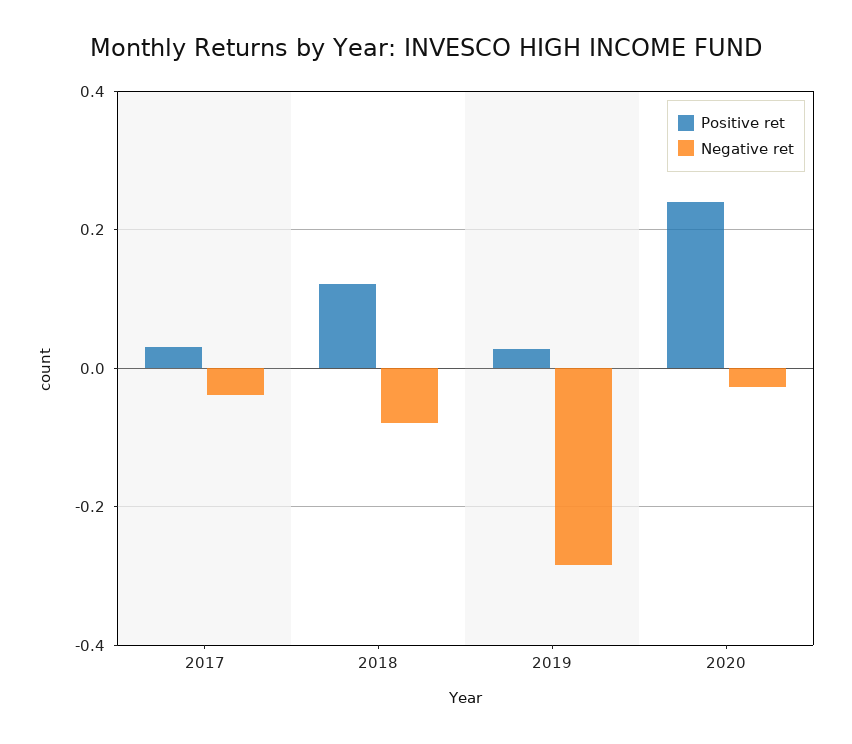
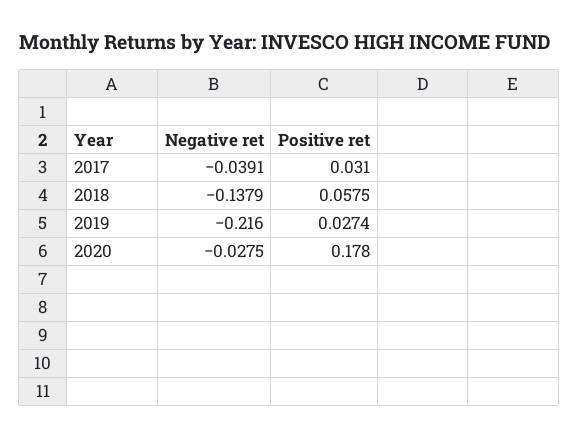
Positive ret, 2018: 0.12 -> 0.0575
Negative ret, 2018: -0.08 -> -0.1379
Negative ret, 2019: -0.28 -> -0.216
Positive ret, 2020: 0.24 -> 0.178

